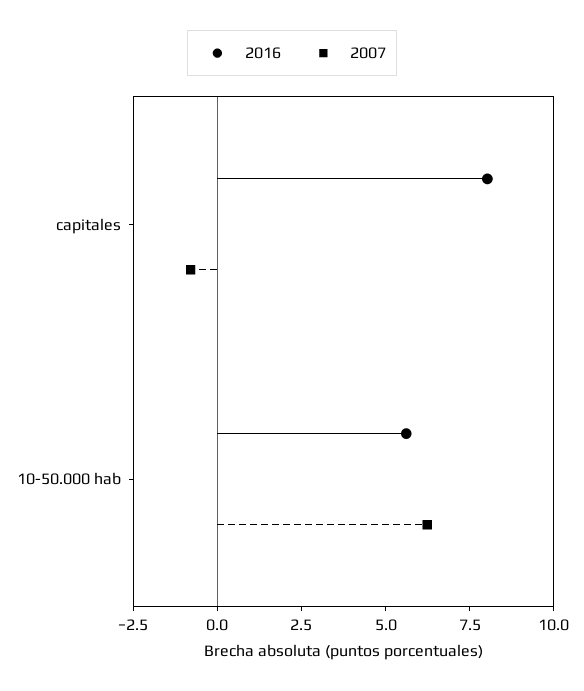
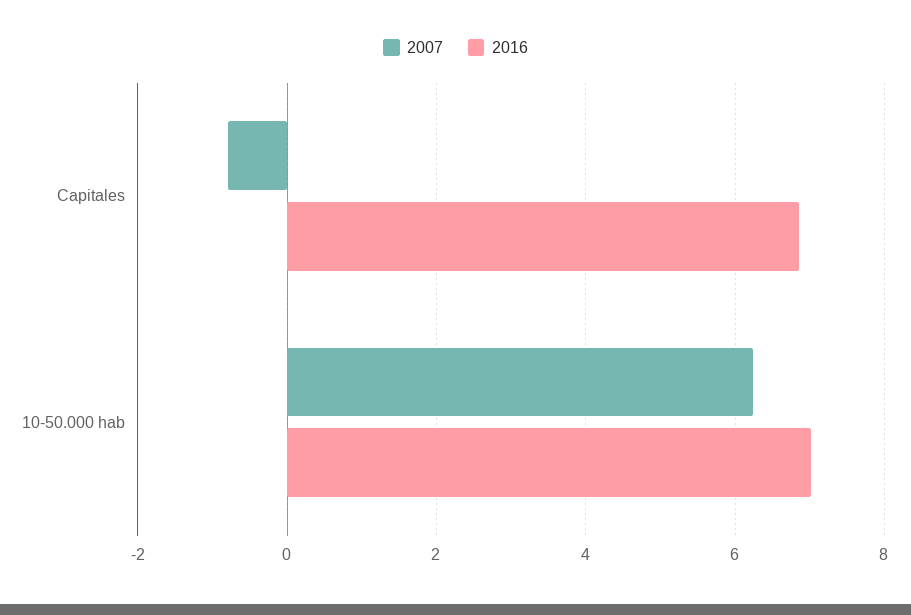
2016, capitales: 8 -> 6.8
2016, 10-50.000 hab: 5.5 -> 7

